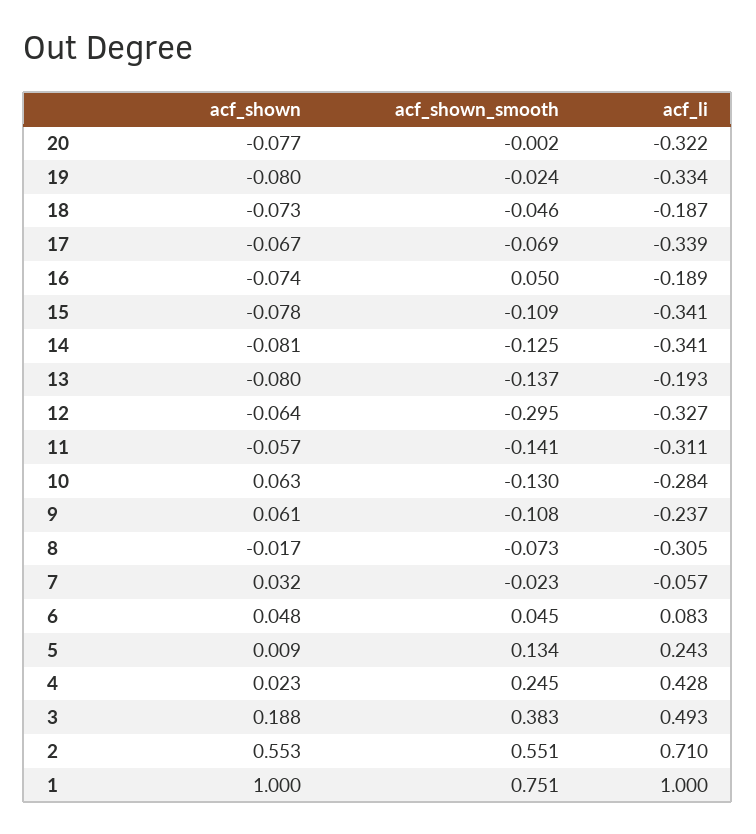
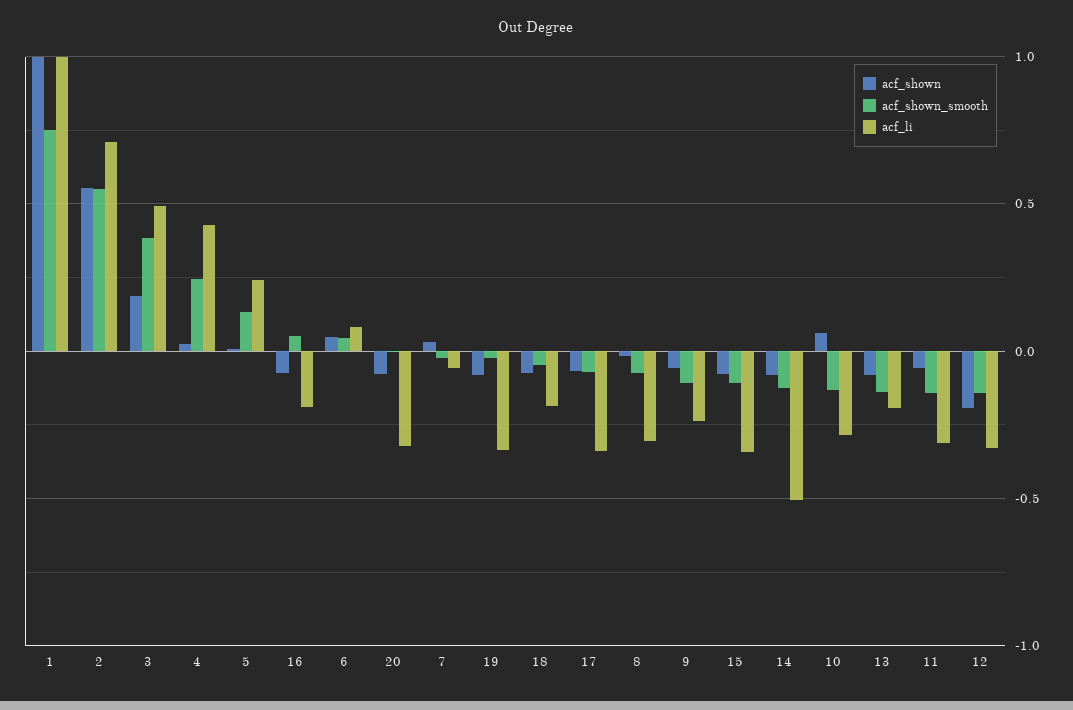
acf_li, 14: -0.341 -> -0.5
acf_shown, 12: -0.064 -> -0.2
acf_shown_smooth, 12: -0.295 -> -0.15
acf_shown, 9: 0.061 -> -0.05

